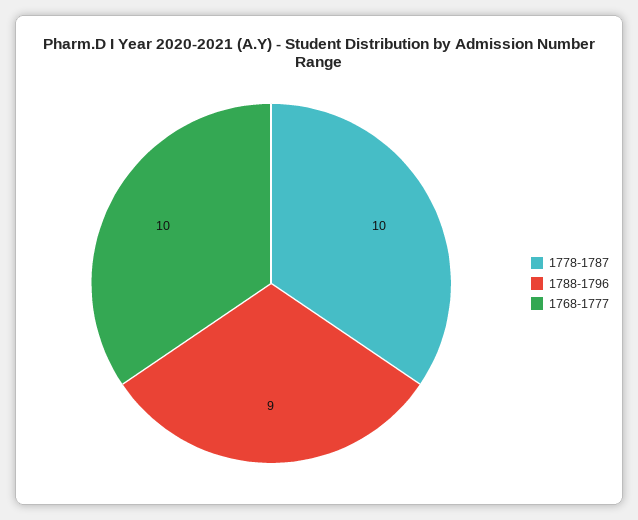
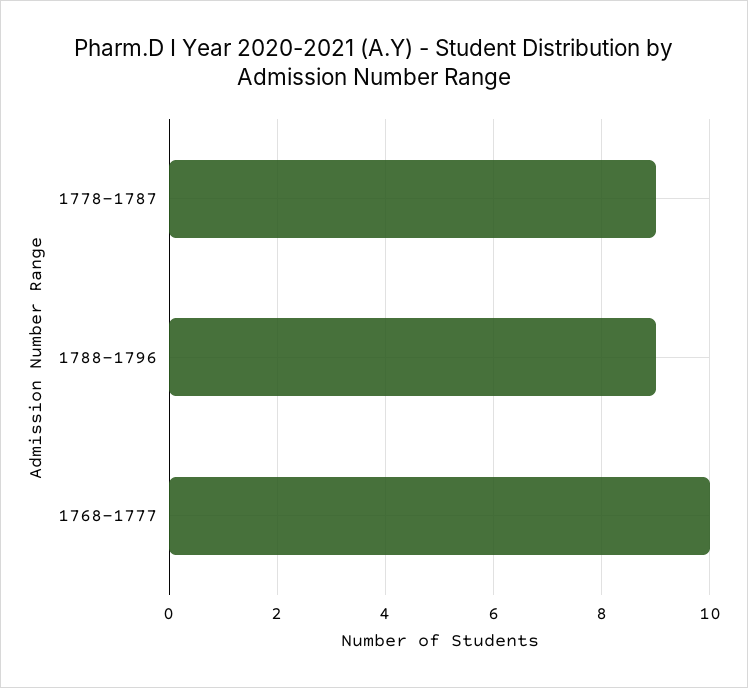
1778-1787: 10 -> 9

